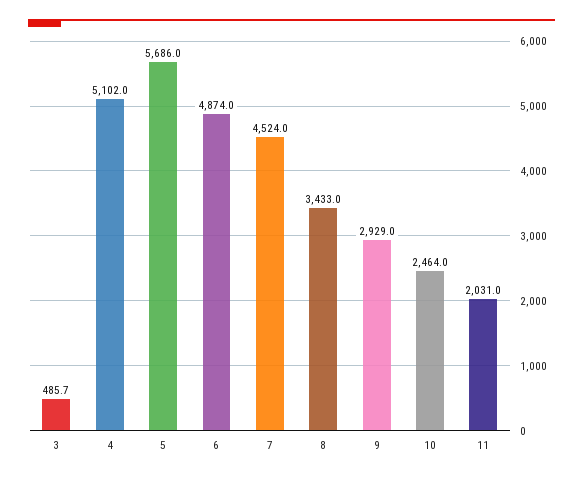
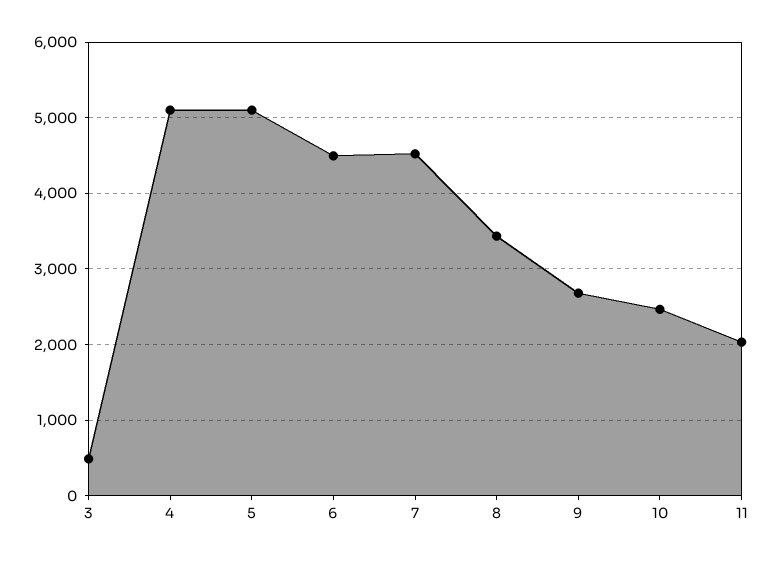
5: 5686 -> 5100
6: 4874 -> 4500
9: 2929 -> 2700

